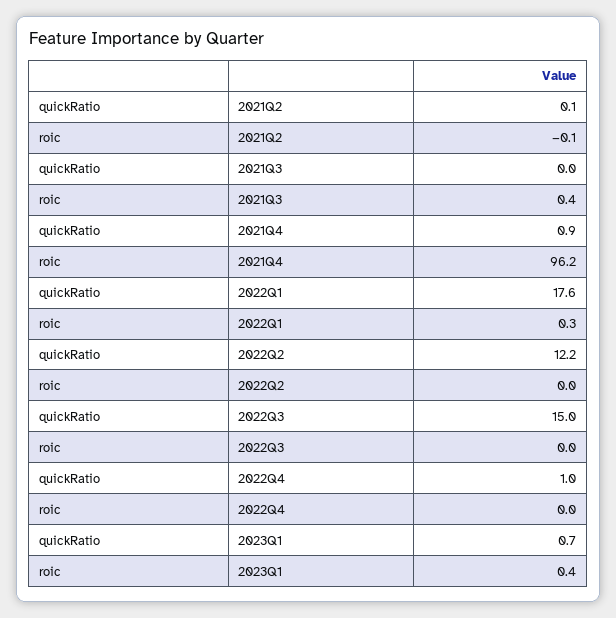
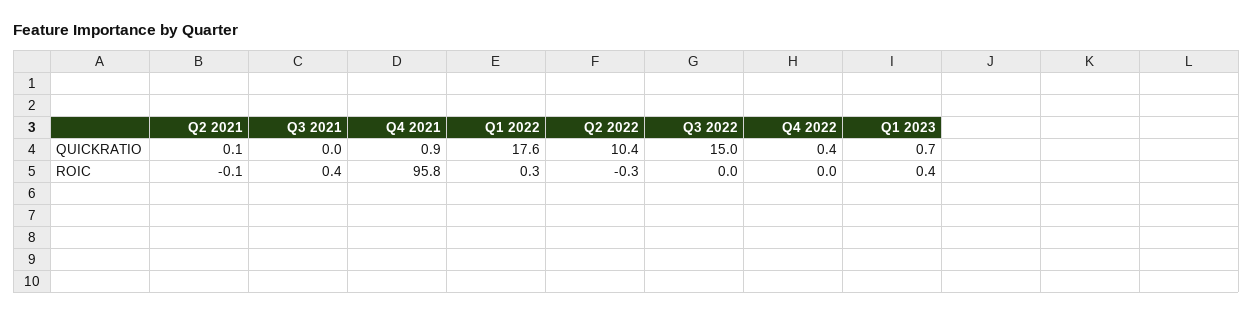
roic, 2021Q4: 96.2 -> 95.8
quickRatio, 2022Q2: 12.2 -> 10.4
roic, 2022Q2: 0 -> -0.3
quickRatio, 2022Q4: 1 -> 0.4

